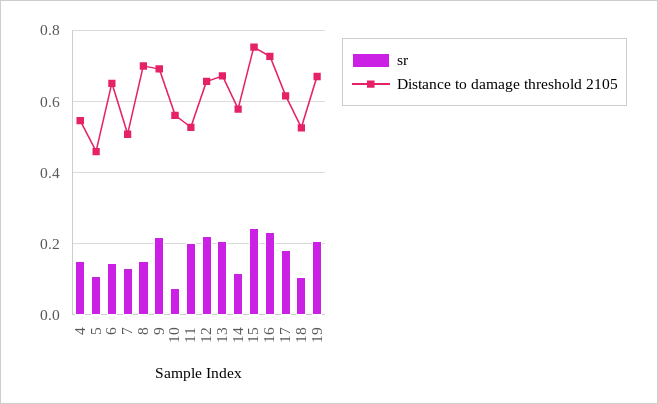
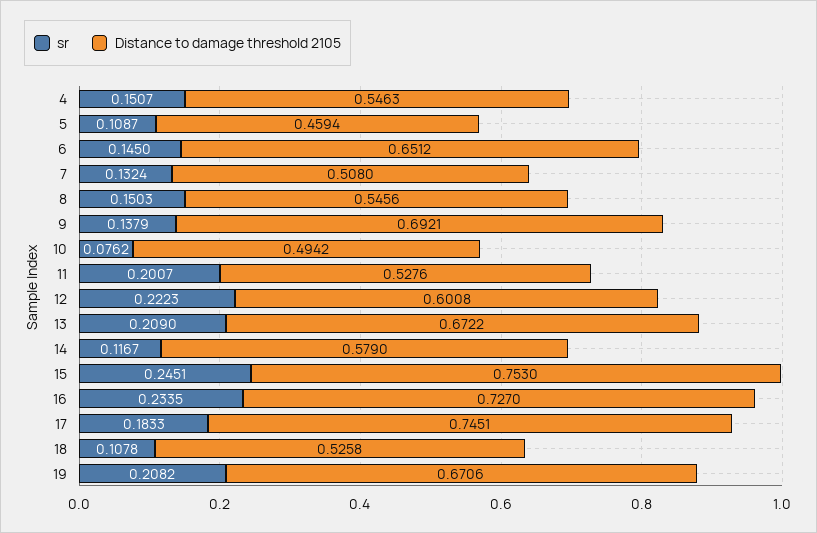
Distance to damage threshold 2105, 8: 0.7 -> 0.5456
sr, 9: 0.22 -> 0.1379
Distance to damage threshold 2105, 10: 0.56 -> 0.4942
Distance to damage threshold 2105, 12: 0.66 -> 0.6008
Distance to damage threshold 2105, 17: 0.62 -> 0.7451

